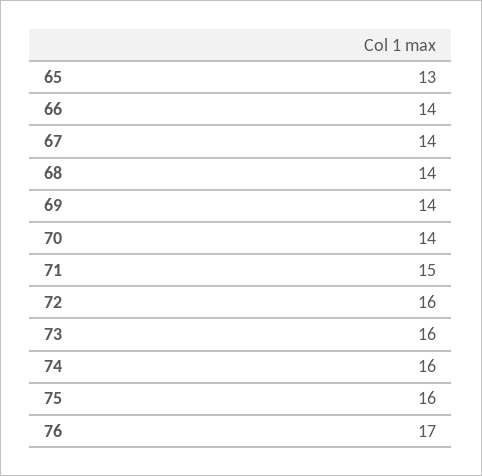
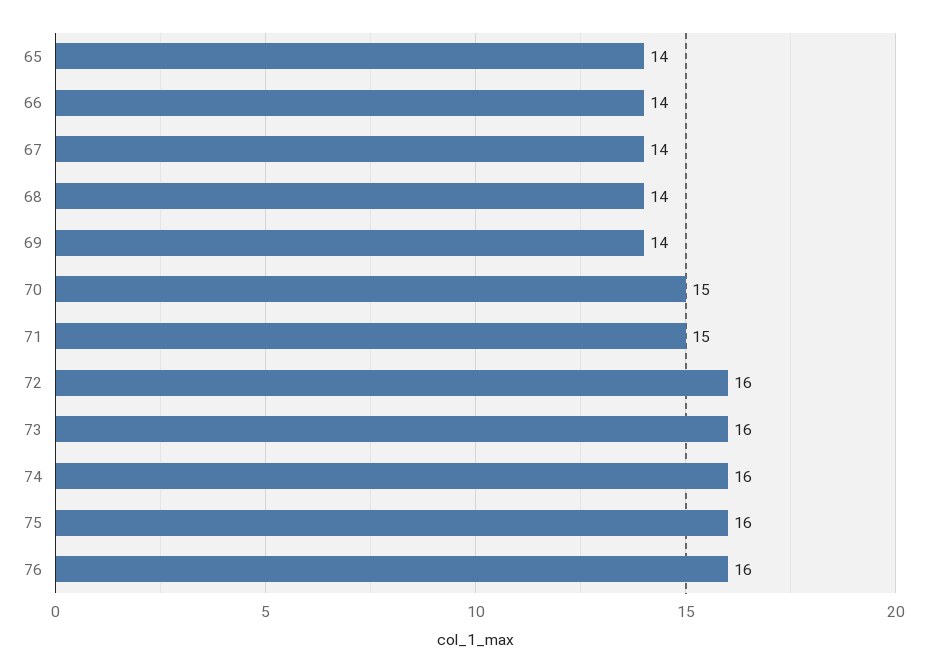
65: 13 -> 14
70: 14 -> 15
76: 17 -> 16

